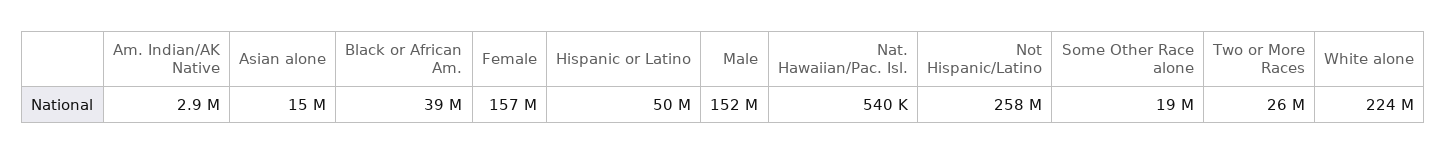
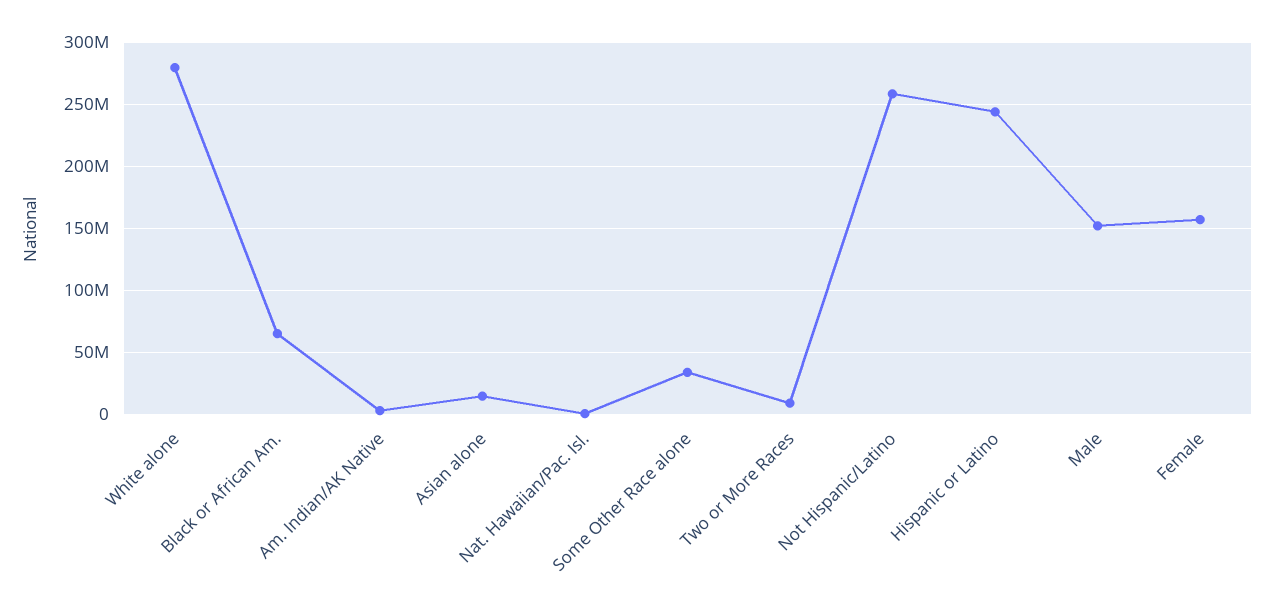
Black or African Am.: 39000000 -> 65000000
Hispanic or Latino: 50000000 -> 245000000
Some Other Race alone: 19000000 -> 35000000
Two or More Races: 26000000 -> 10000000
White alone: 224000000 -> 280000000

